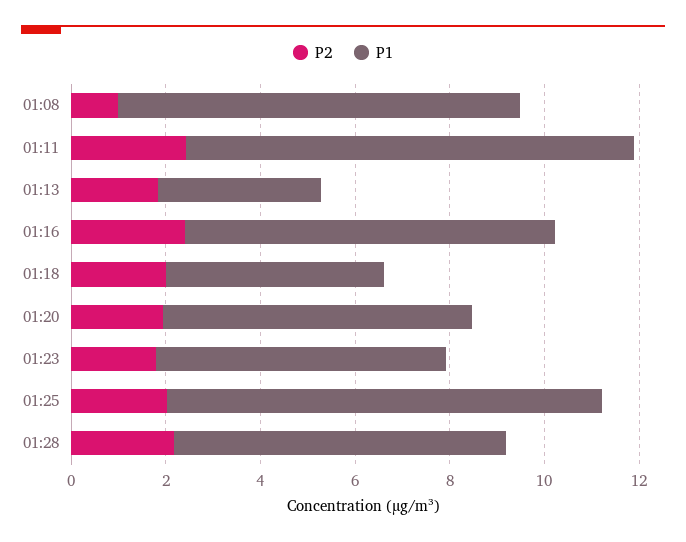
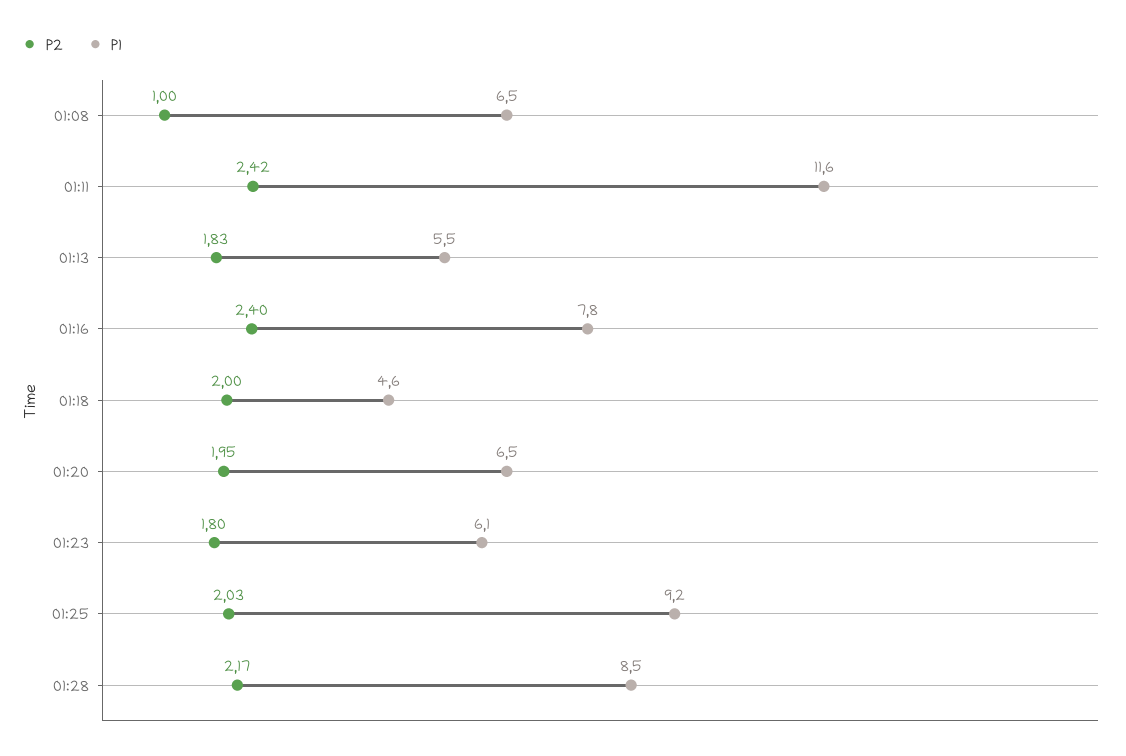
P1, 01:08: 8.5 -> 6.5
P1, 01:11: 9.5 -> 11.6
P1, 01:13: 3.5 -> 5.5
P1, 01:28: 7 -> 8.5

